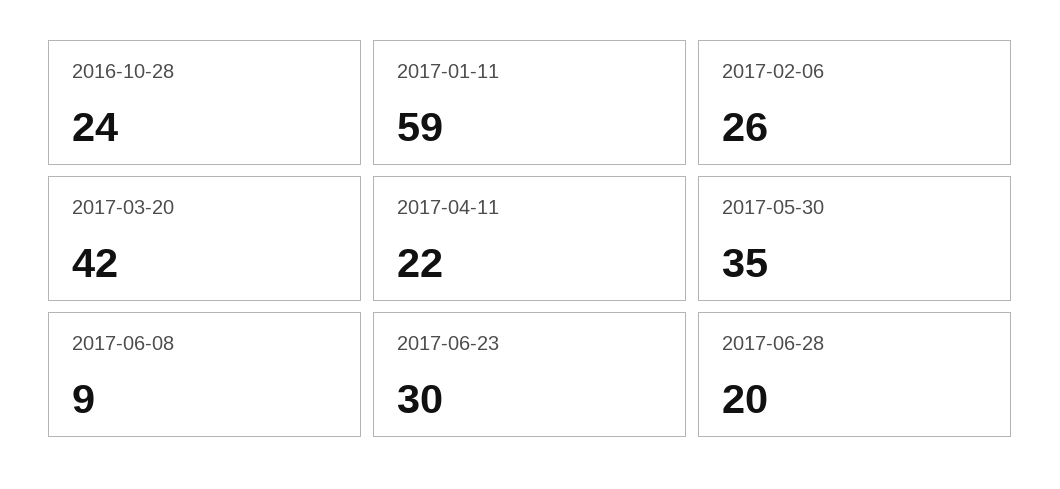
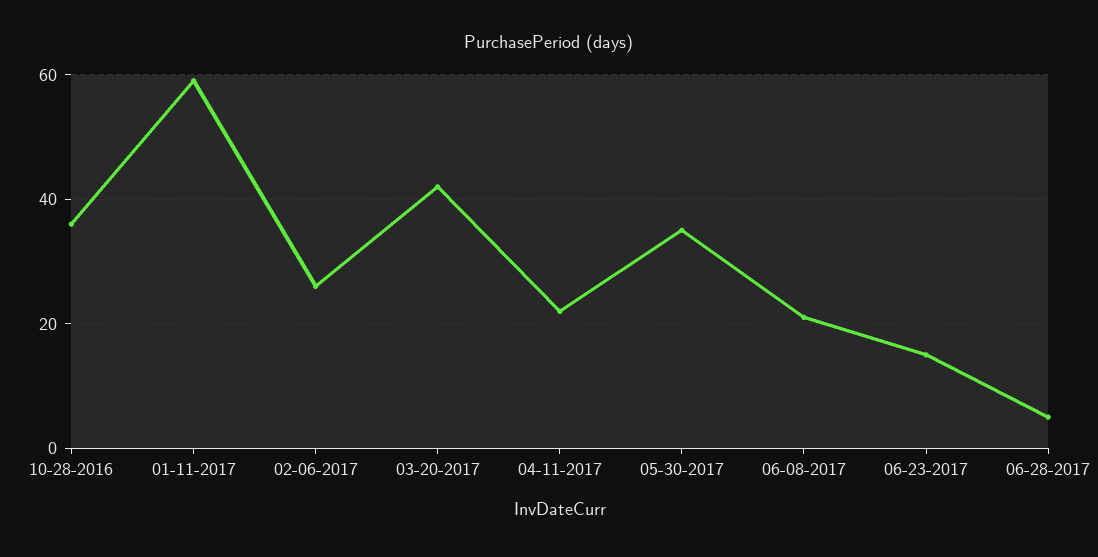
2016-10-28: 24 -> 35
2017-06-08: 9 -> 20
2017-06-23: 30 -> 15
2017-06-28: 20 -> 5

